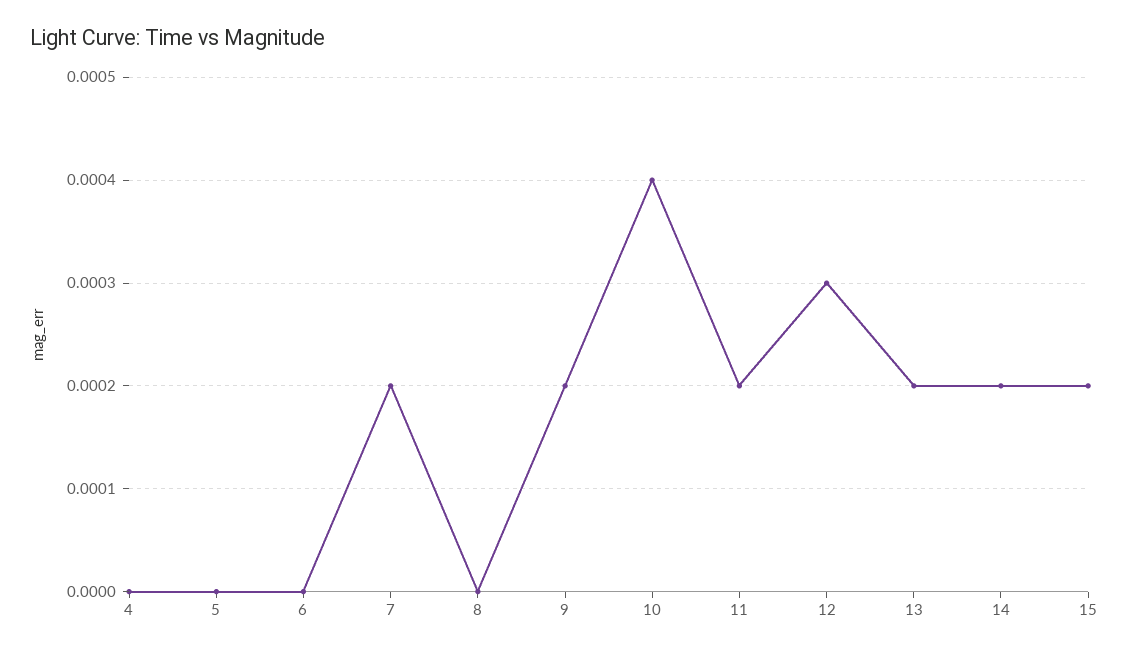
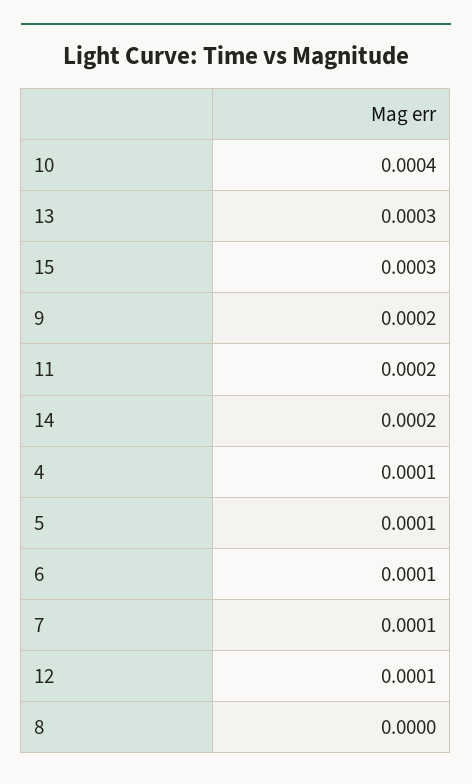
4: 0 -> 0.0001
5: 0 -> 0.0001
6: 0 -> 0.0001
7: 0.0002 -> 0.0001
12: 0.0003 -> 0.0001
13: 0.0002 -> 0.0003
15: 0.0002 -> 0.0003

